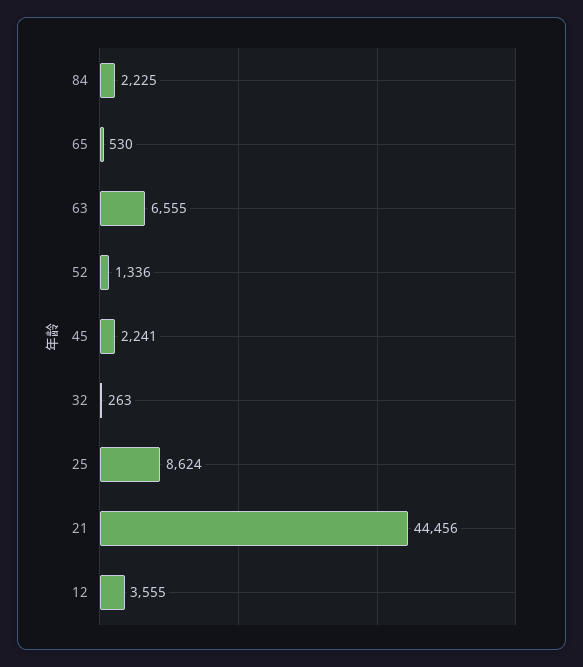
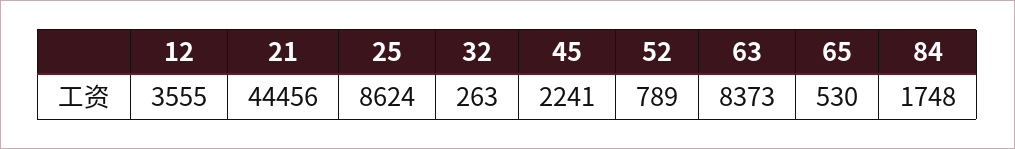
84: 2225 -> 1748
63: 6555 -> 8373
52: 1336 -> 789

